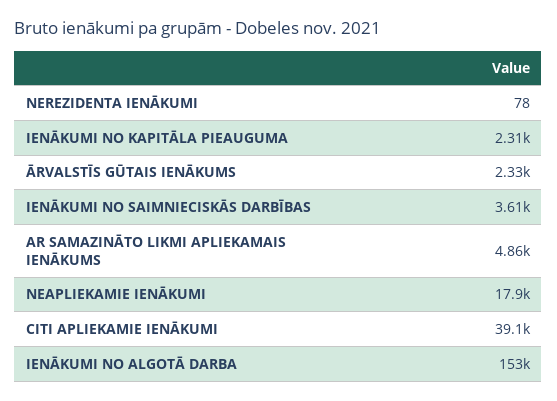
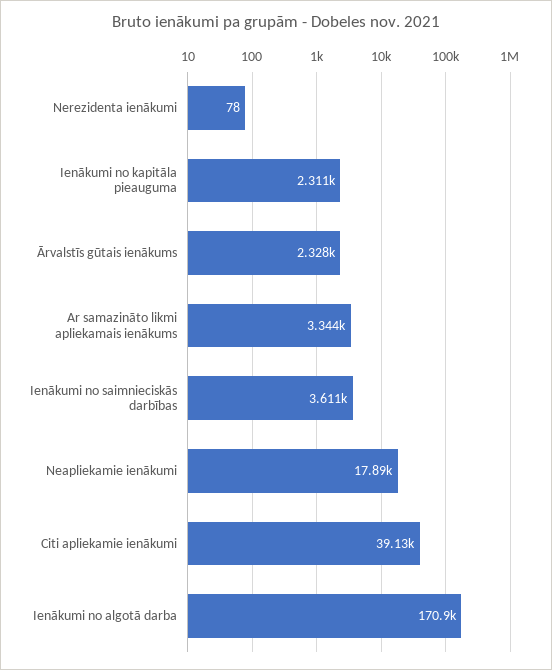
AR SAMAZINĀTO LIKMI APLIEKAMAIS IENĀKUMS: 4860 -> 3344
IENĀKUMI NO ALGOTĀ DARBA: 153000 -> 170900

